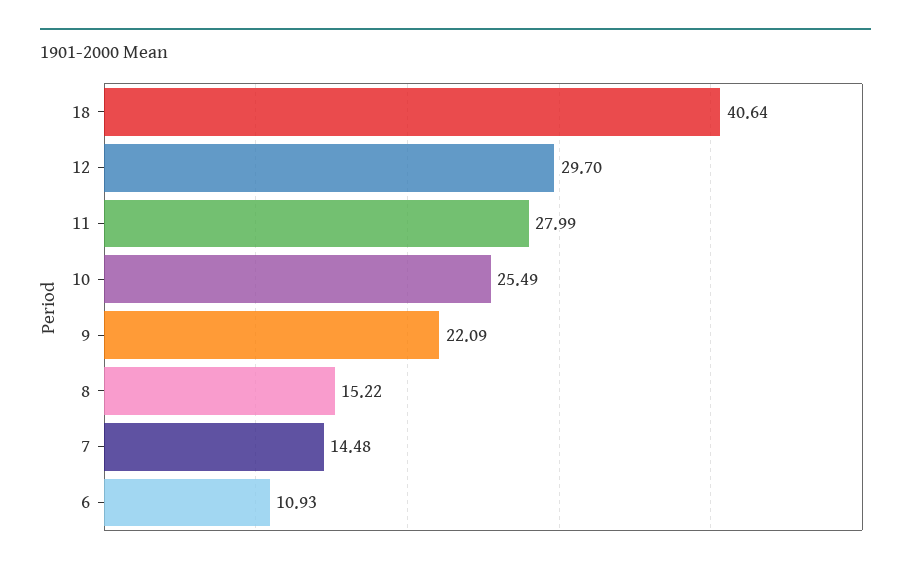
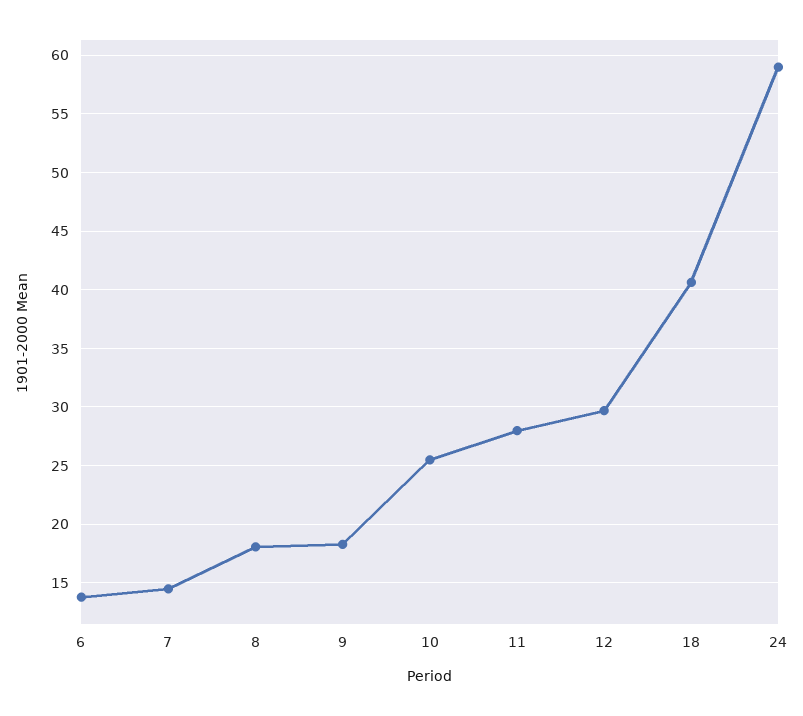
9: 22.09 -> 18
8: 15.22 -> 18
6: 10.93 -> 14
24: none -> 59

